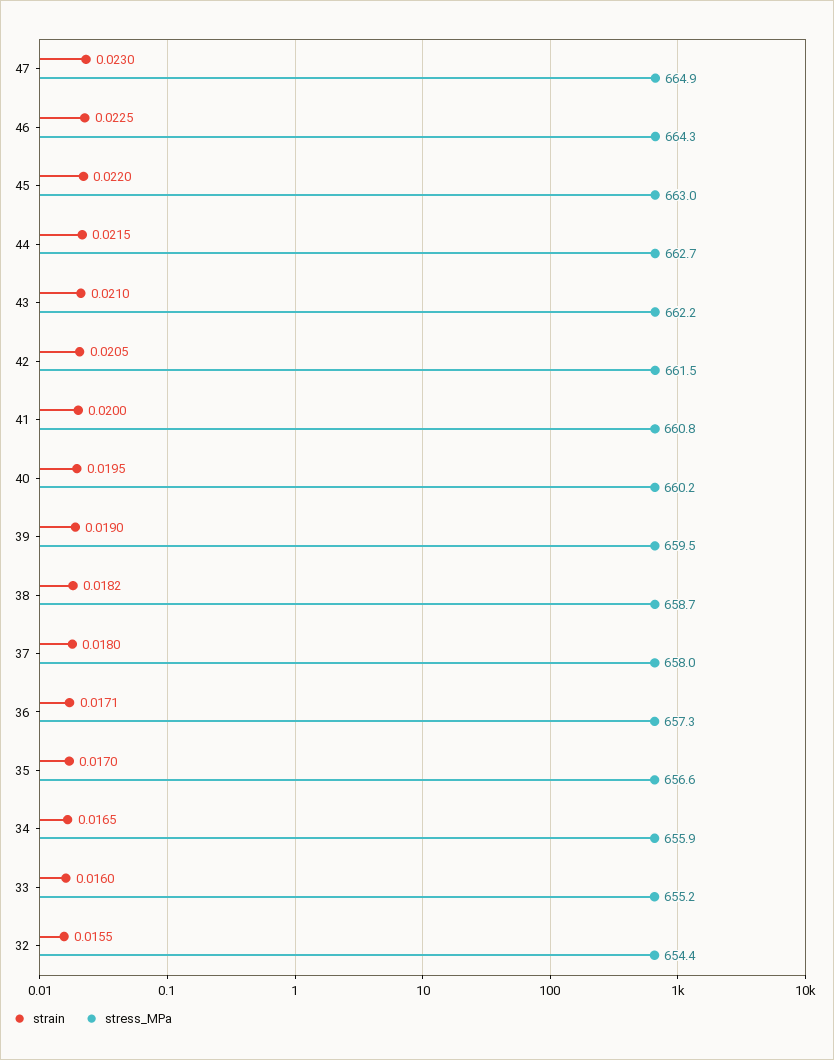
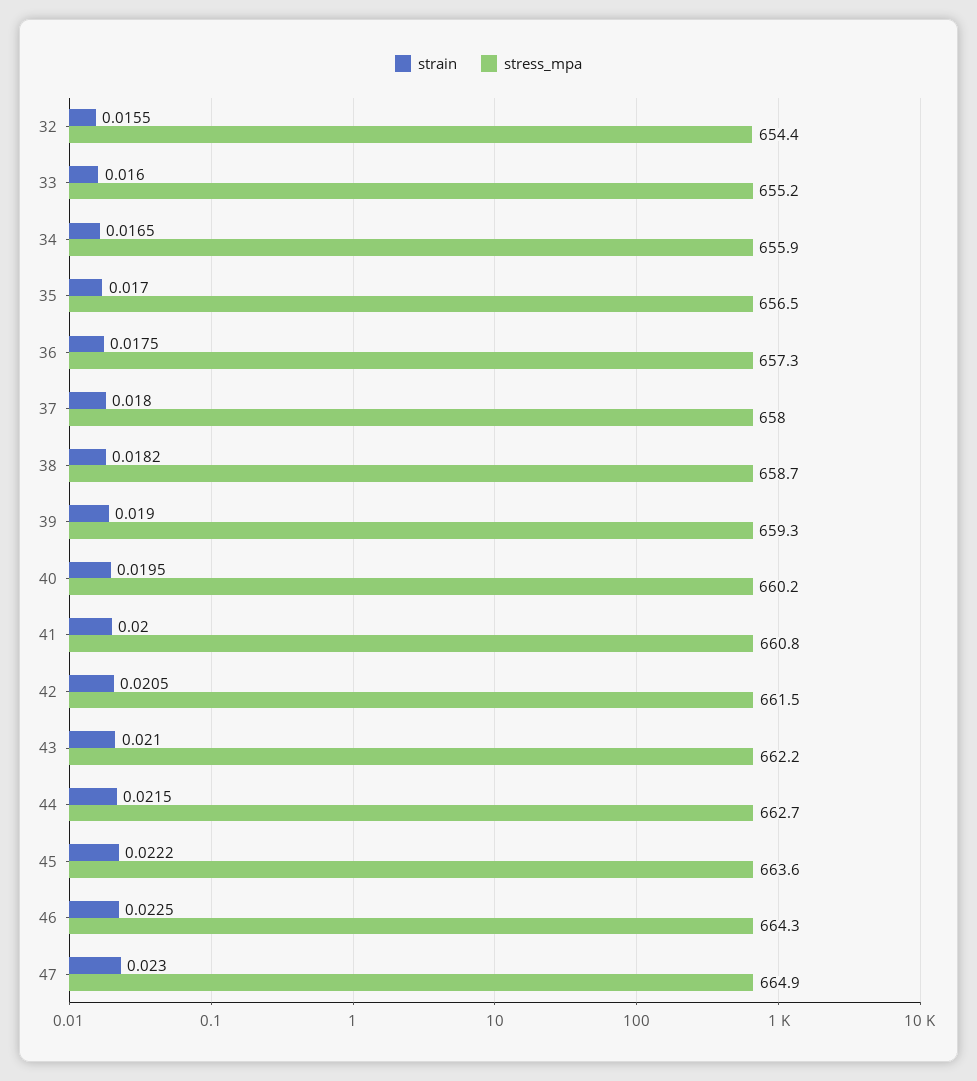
strain, 45: 0.022 -> 0.0222
stress_MPa, 45: 663 -> 663.6
stress_MPa, 39: 659.5 -> 659.3
strain, 36: 0.0171 -> 0.0175
stress_MPa, 35: 656.6 -> 656.5

